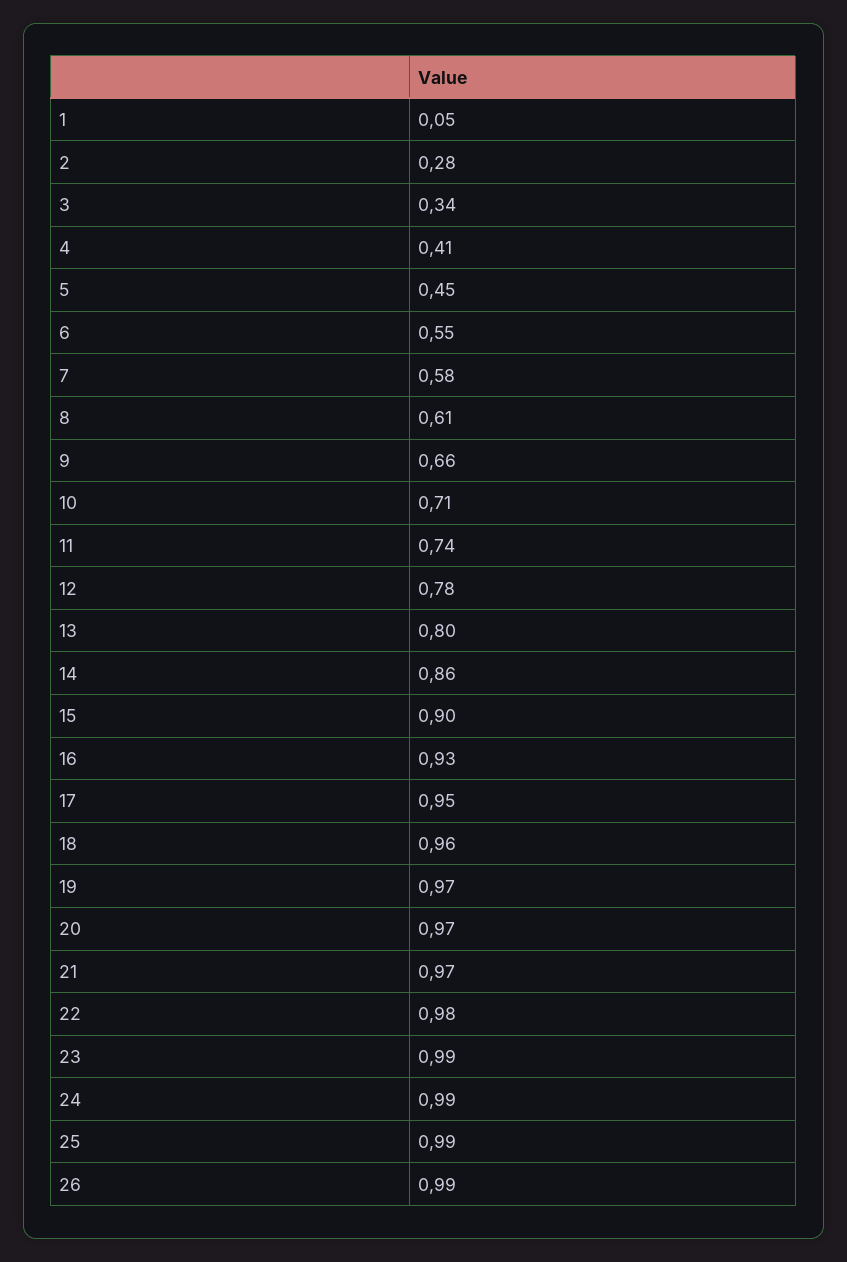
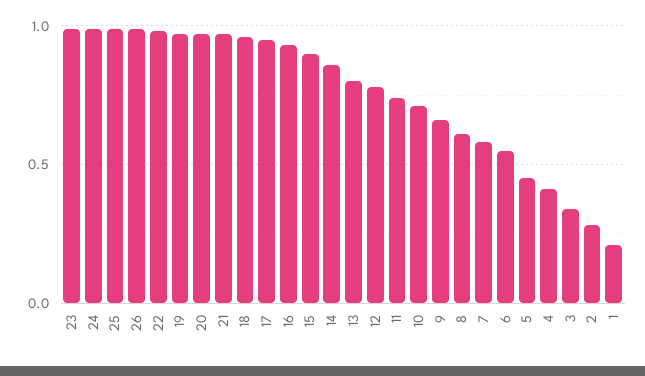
1: 0.05 -> 0.2

